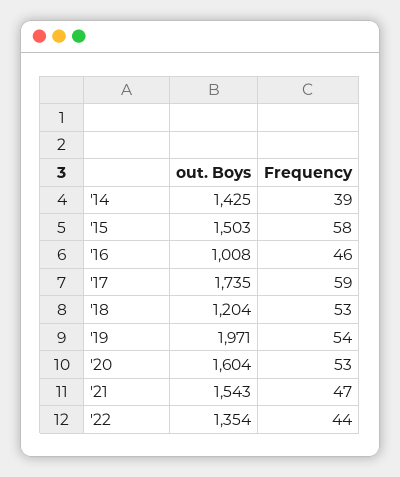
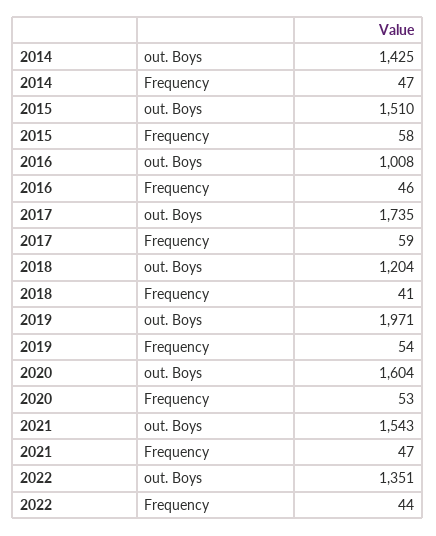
Frequency, '14: 39 -> 47
out. Boys, '15: 1503 -> 1510
Frequency, '18: 53 -> 41
out. Boys, '22: 1354 -> 1351

